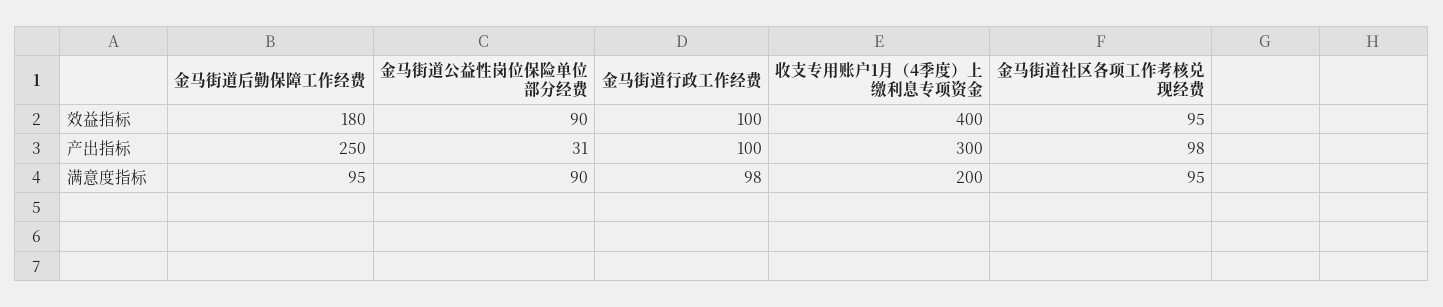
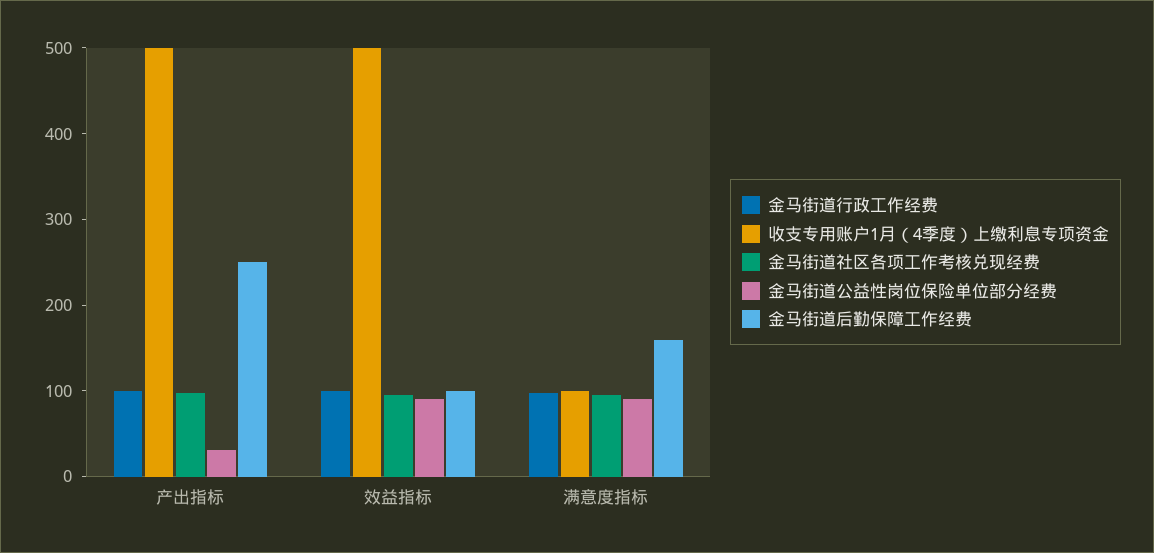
金马街道后勤保障工作经费, 效益指标: 180 -> 100
收支专用账户1月（4季度）上缴利息专项资金, 效益指标: 400 -> 500
收支专用账户1月（4季度）上缴利息专项资金, 产出指标: 300 -> 500
金马街道后勤保障工作经费, 满意度指标: 95 -> 160
收支专用账户1月（4季度）上缴利息专项资金, 满意度指标: 200 -> 100

